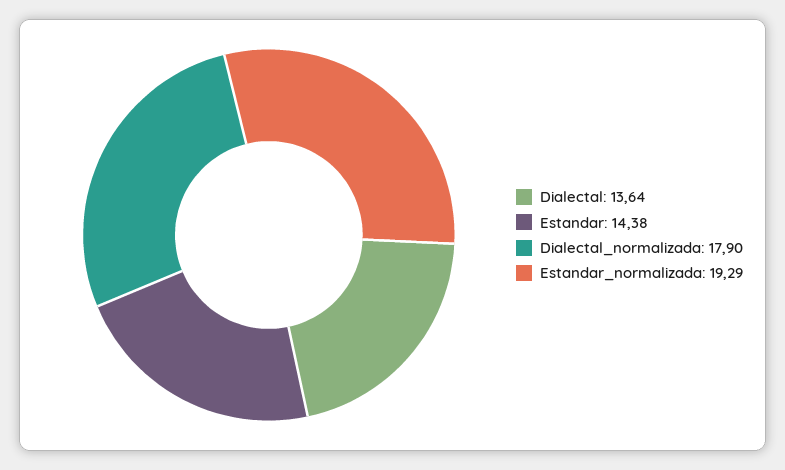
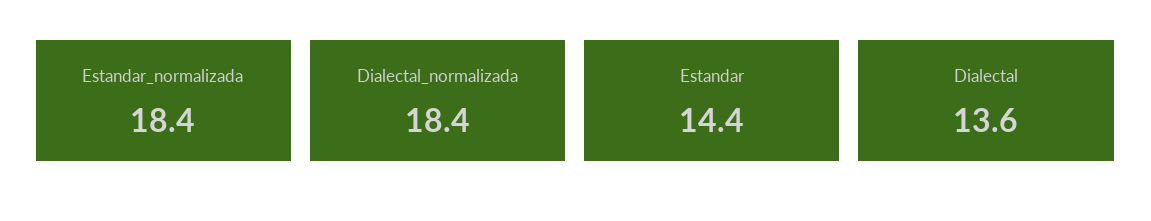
Dialectal_normalizada: 17.9 -> 18.4
Estandar_normalizada: 19.29 -> 18.4

